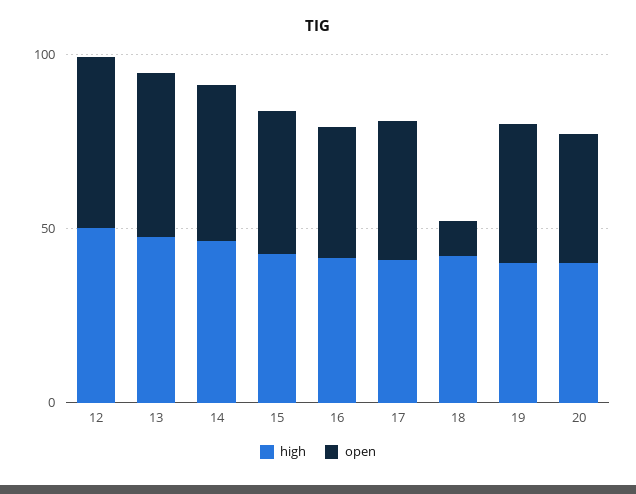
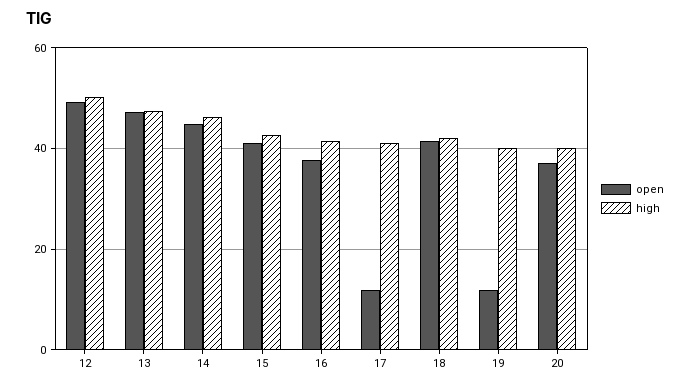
open, 17: 40 -> 12
open, 18: 10 -> 42
open, 19: 40 -> 12

